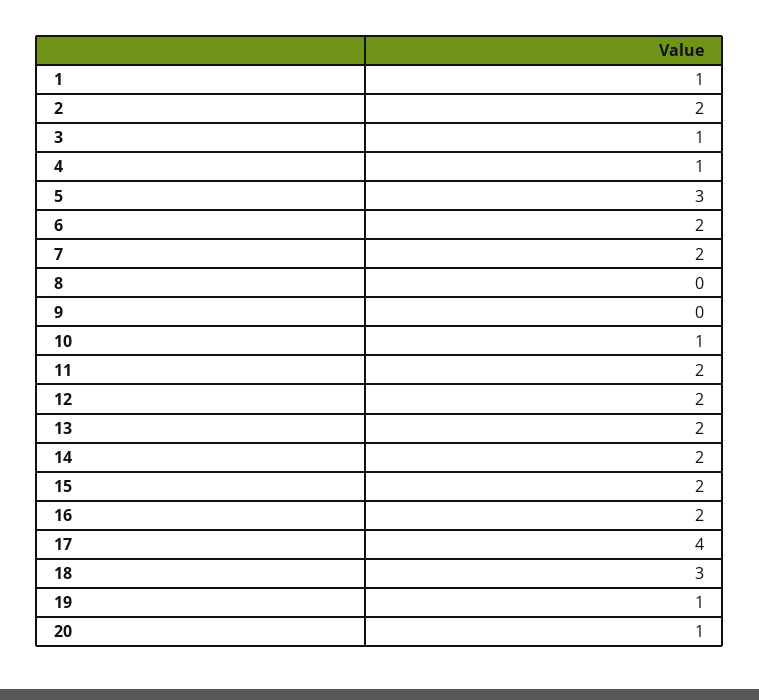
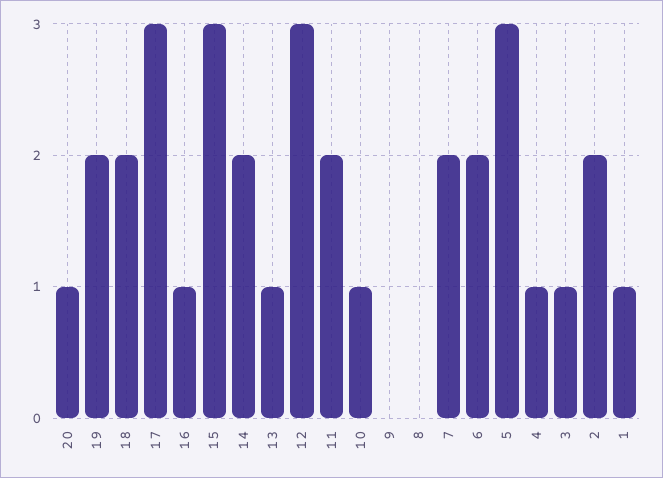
12: 2 -> 3
13: 2 -> 1
15: 2 -> 3
16: 2 -> 1
17: 4 -> 3
18: 3 -> 2
19: 1 -> 2

